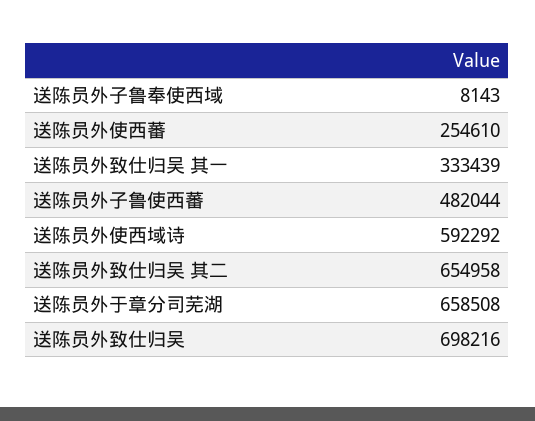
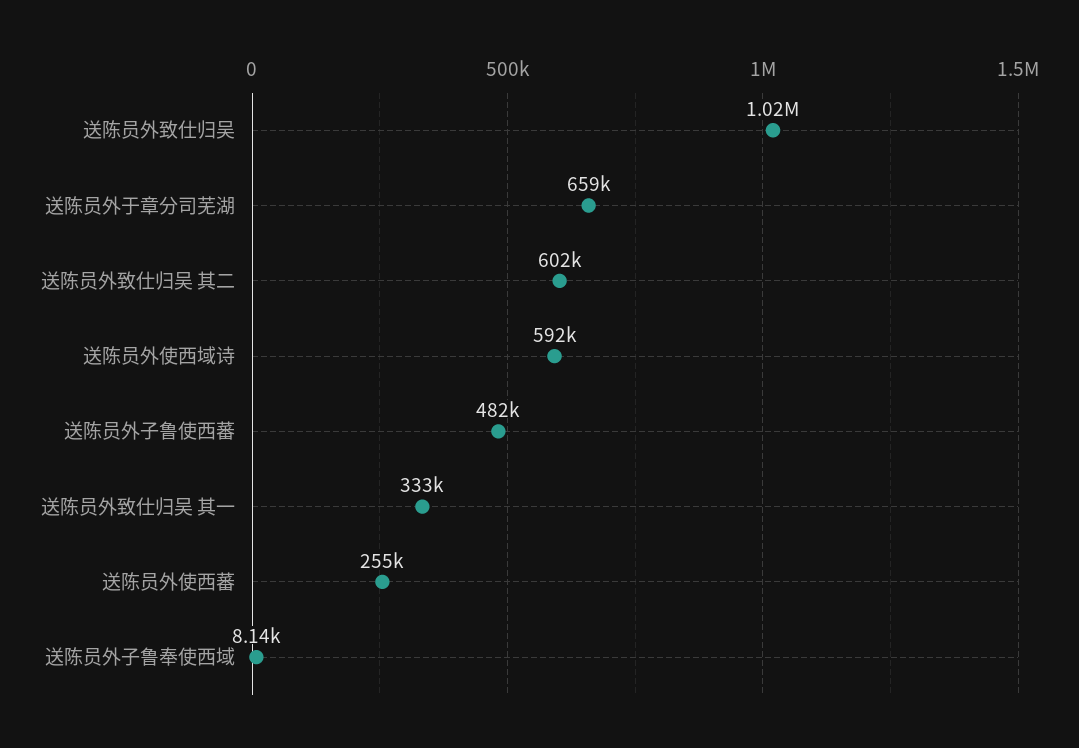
送陈员外致仕归吴 其二: 654958 -> 602000
送陈员外致仕归吴: 698216 -> 1020000

